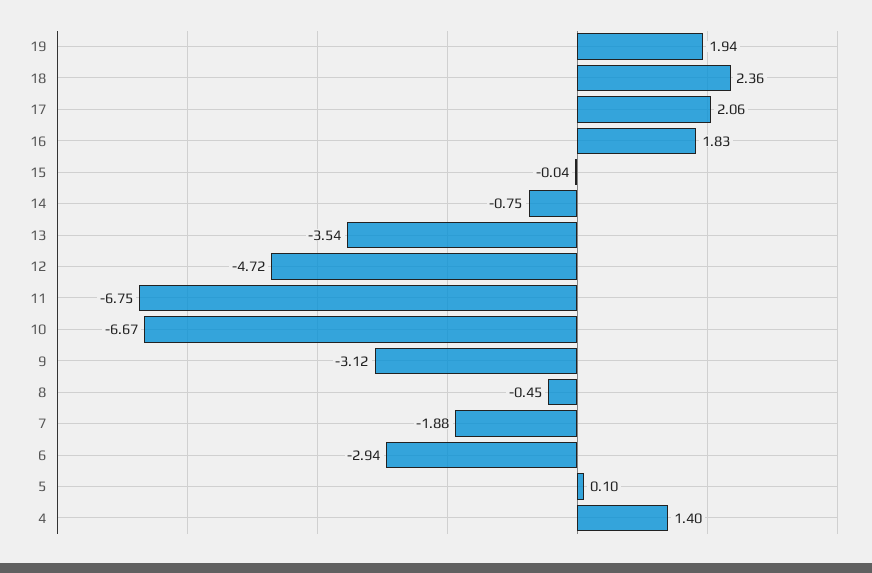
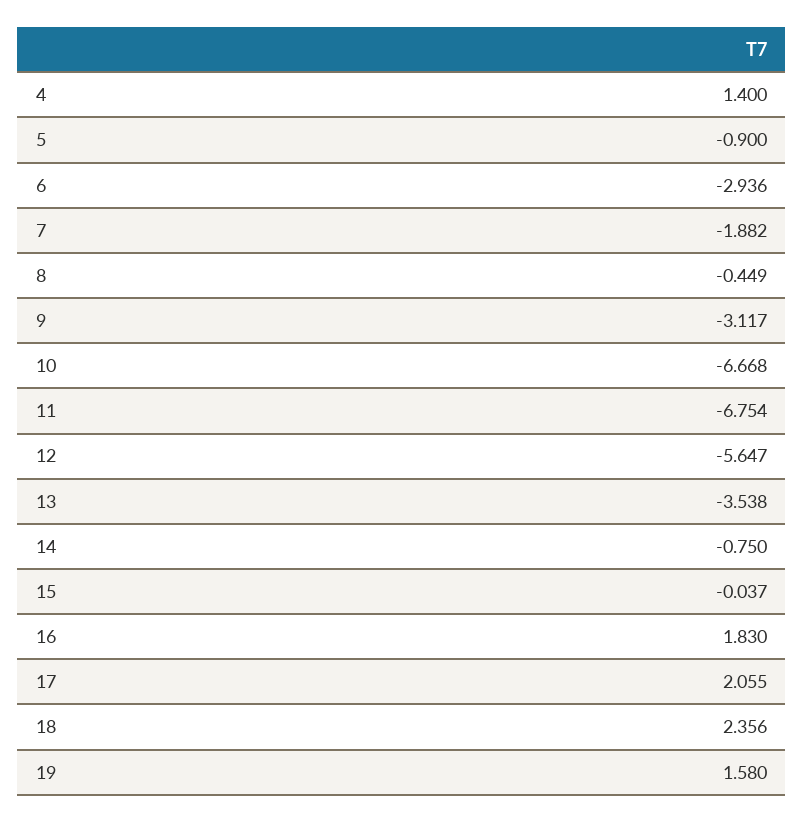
19: 1.94 -> 1.58
12: -4.72 -> -5.647
5: 0.1 -> -0.9

